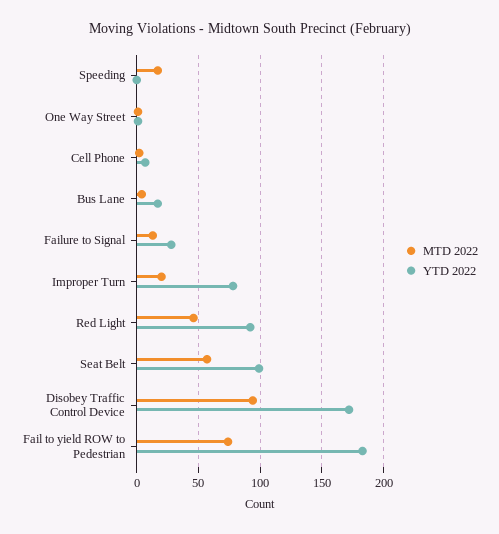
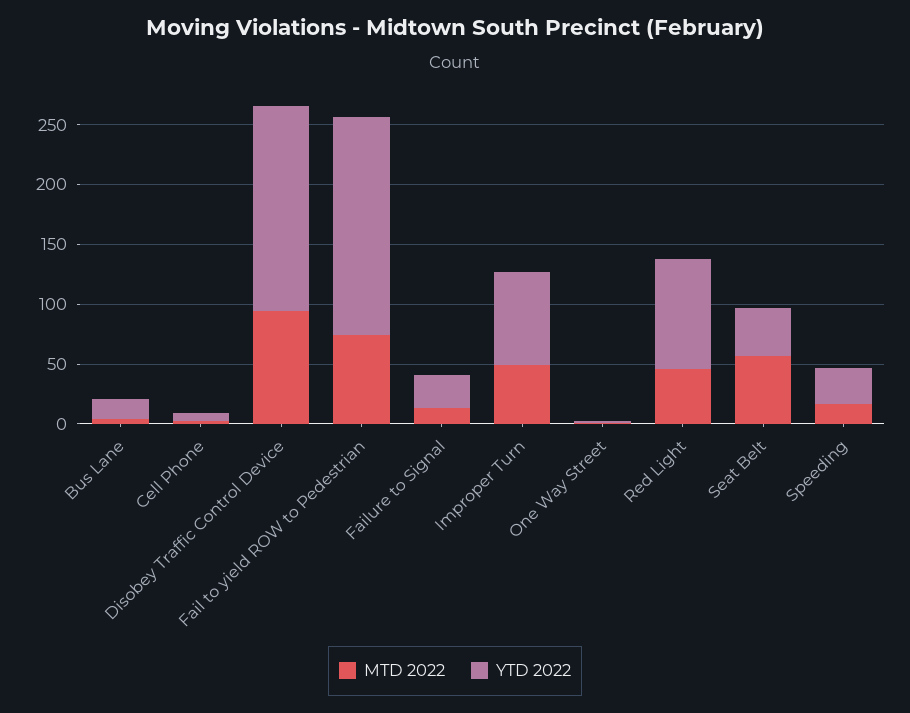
YTD 2022, Speeding: 0 -> 30
MTD 2022, Improper Turn: 20 -> 50
YTD 2022, Seat Belt: 100 -> 40

